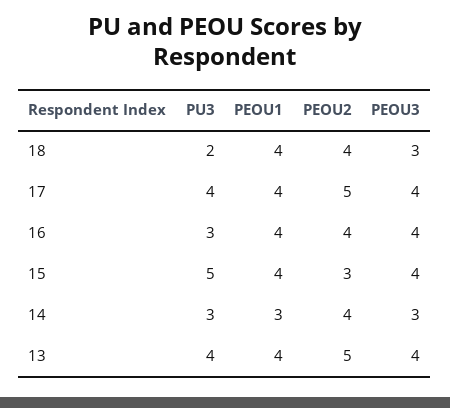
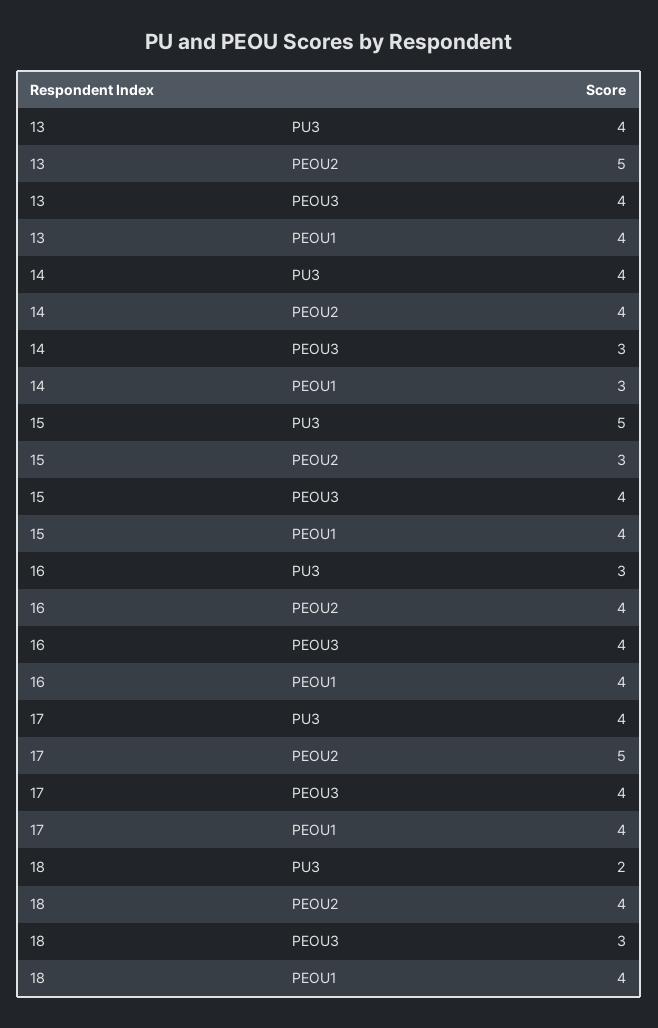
PU3, 14: 3 -> 4

